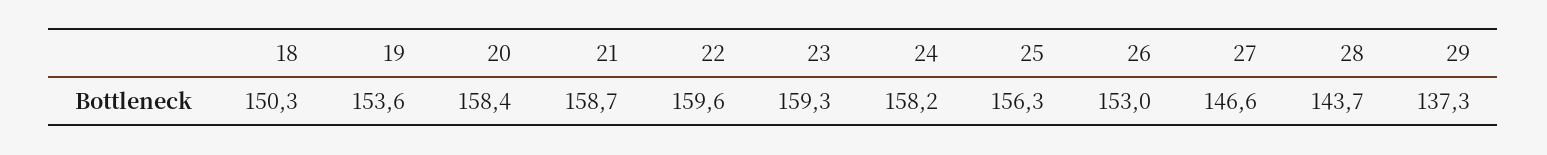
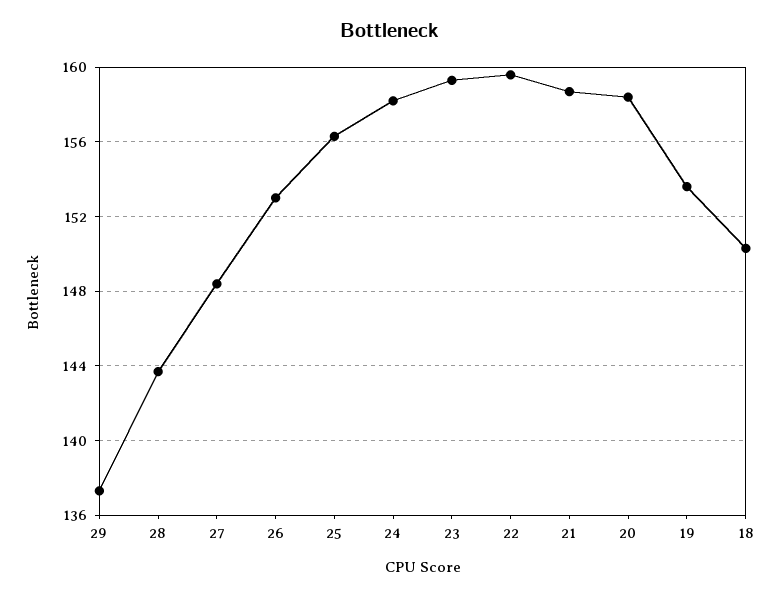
27: 146.6 -> 148.5

